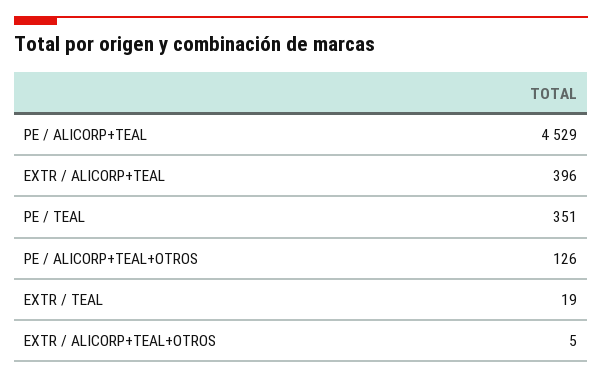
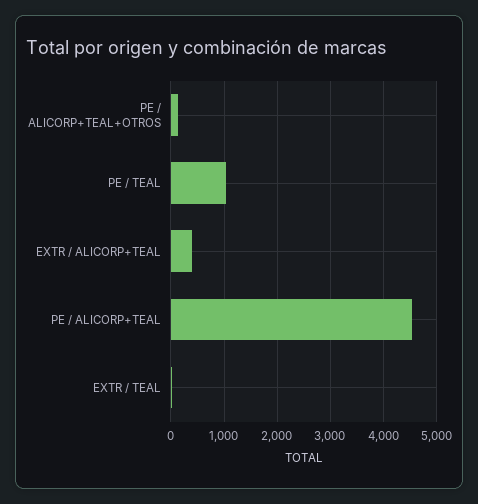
PE / TEAL: 351 -> 1000
EXTR / ALICORP+TEAL+OTROS: 5 -> none

